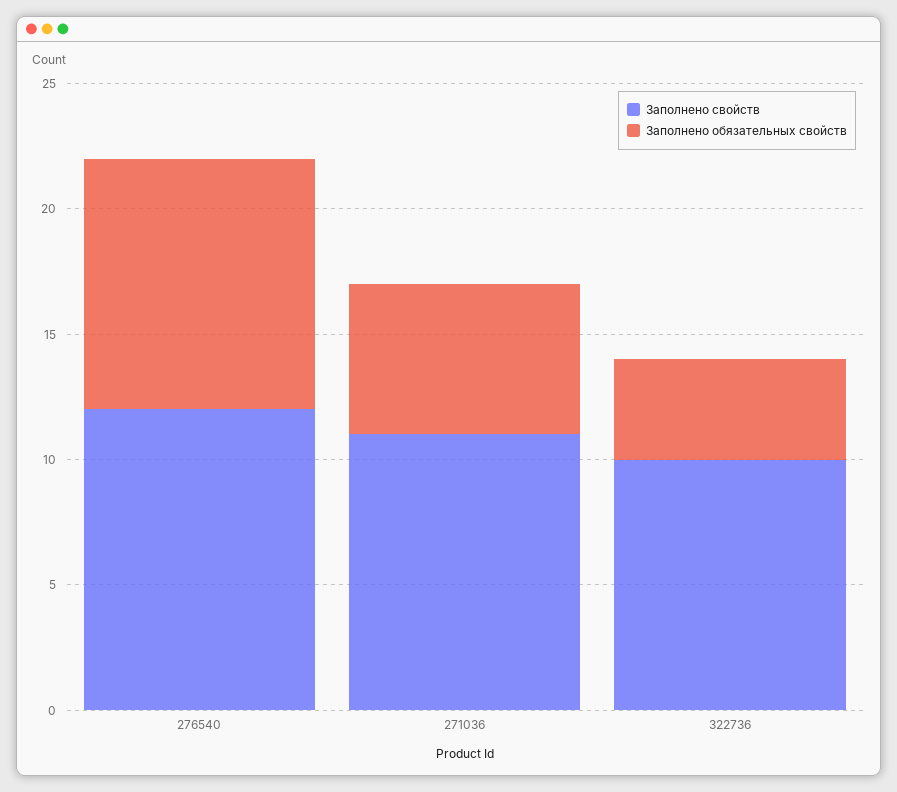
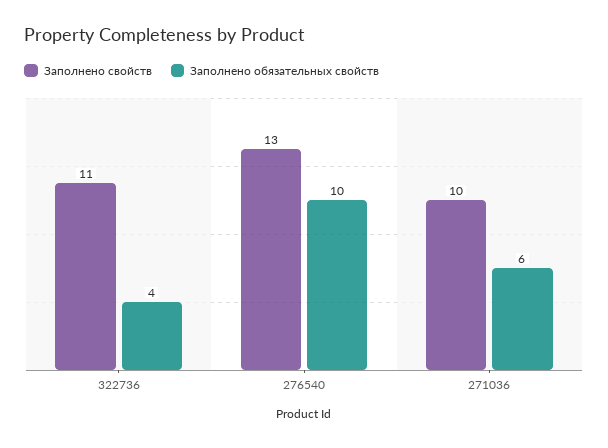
Заполнено свойств, 276540: 12 -> 13
Заполнено свойств, 271036: 11 -> 10
Заполнено свойств, 322736: 10 -> 11

